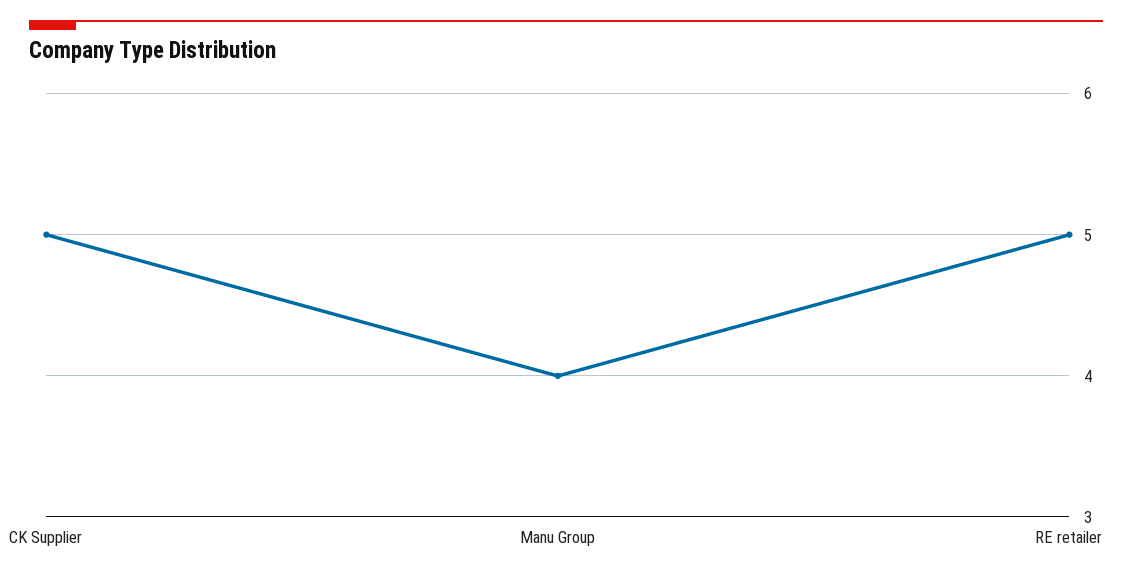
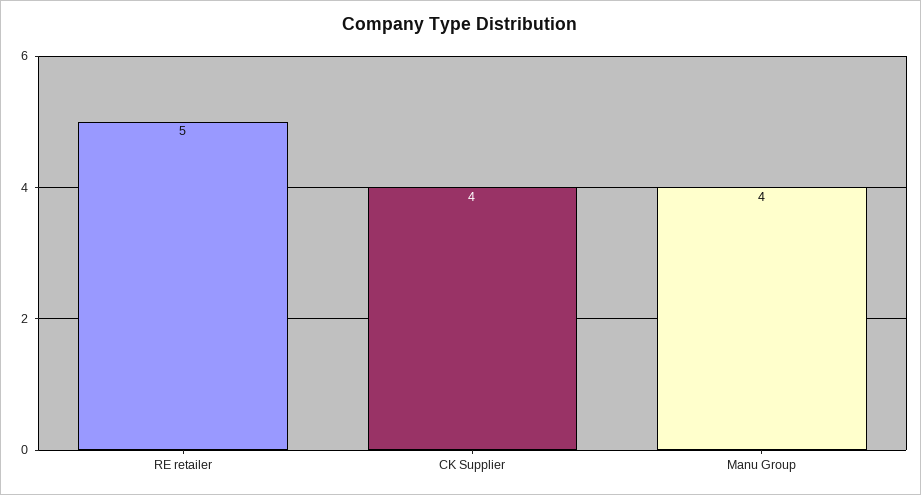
CK Supplier: 5 -> 4

